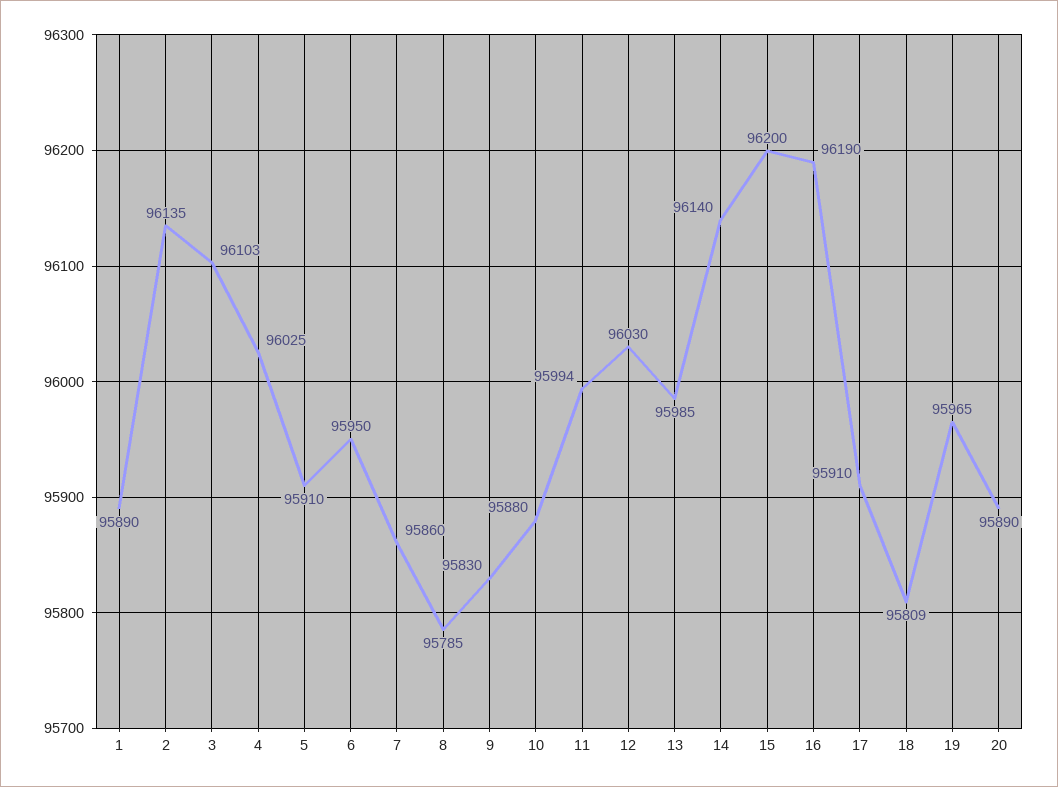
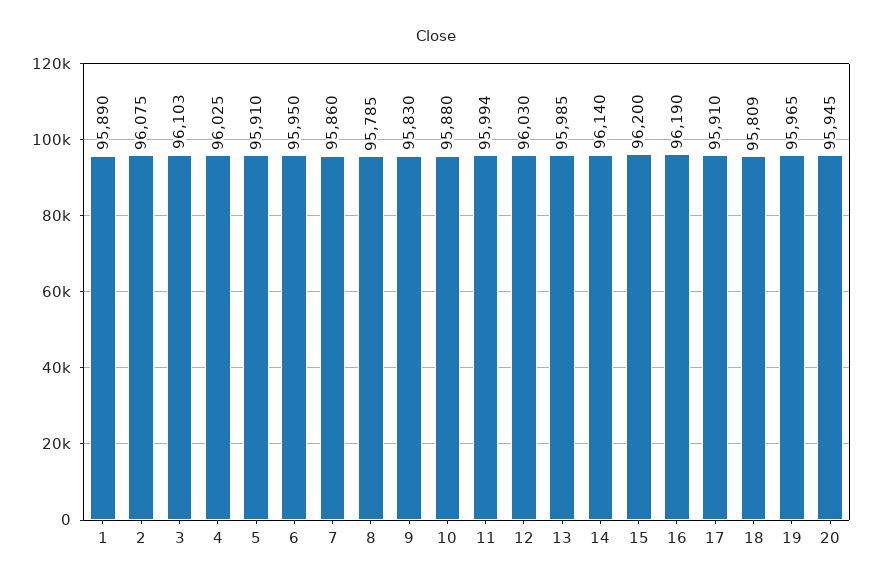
2: 96135 -> 96075
20: 95890 -> 95945

